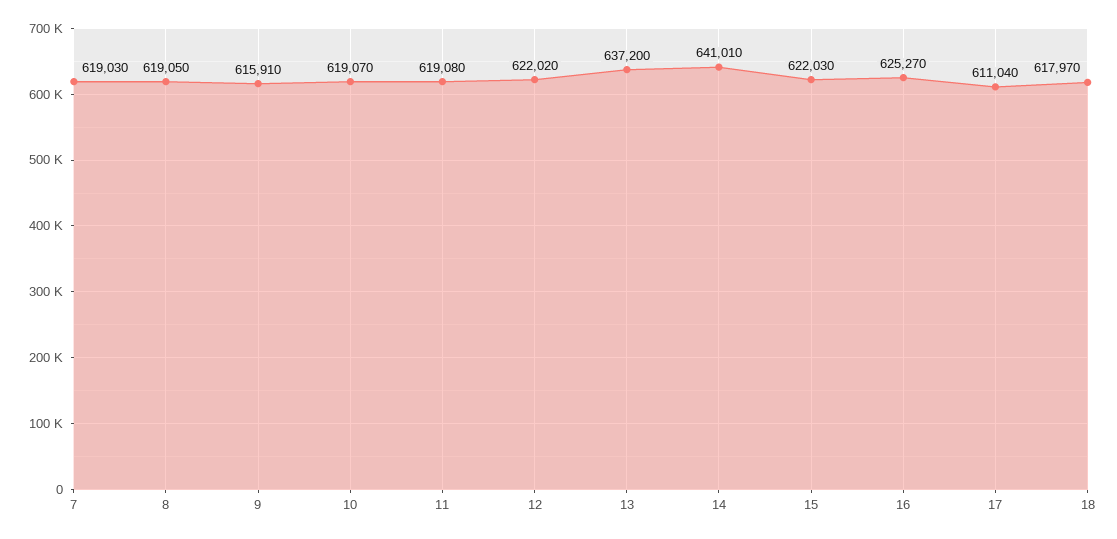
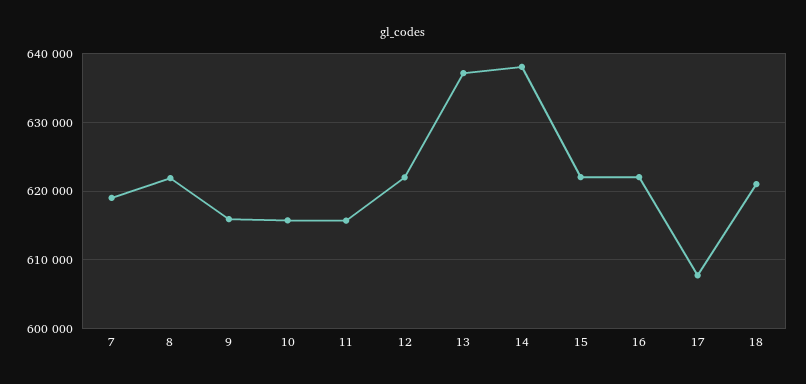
8: 619050 -> 622000
10: 619070 -> 616000
11: 619080 -> 616000
14: 641010 -> 638000
16: 625270 -> 622000
17: 611040 -> 608000
18: 617970 -> 621000

